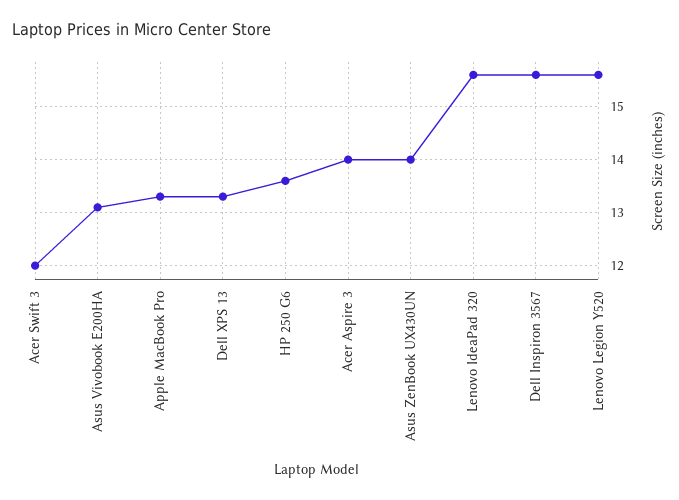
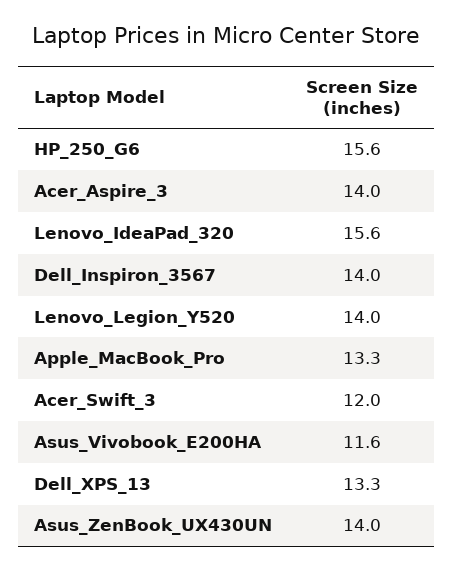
Asus Vivobook E200HA: 13 -> 11.6
HP 250 G6: 13.5 -> 15.6
Dell Inspiron 3567: 15.5 -> 14
Lenovo Legion Y520: 15.5 -> 14

